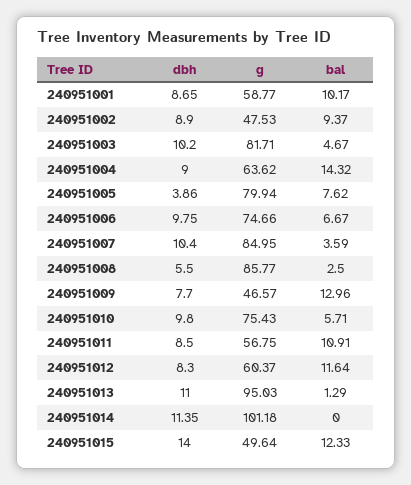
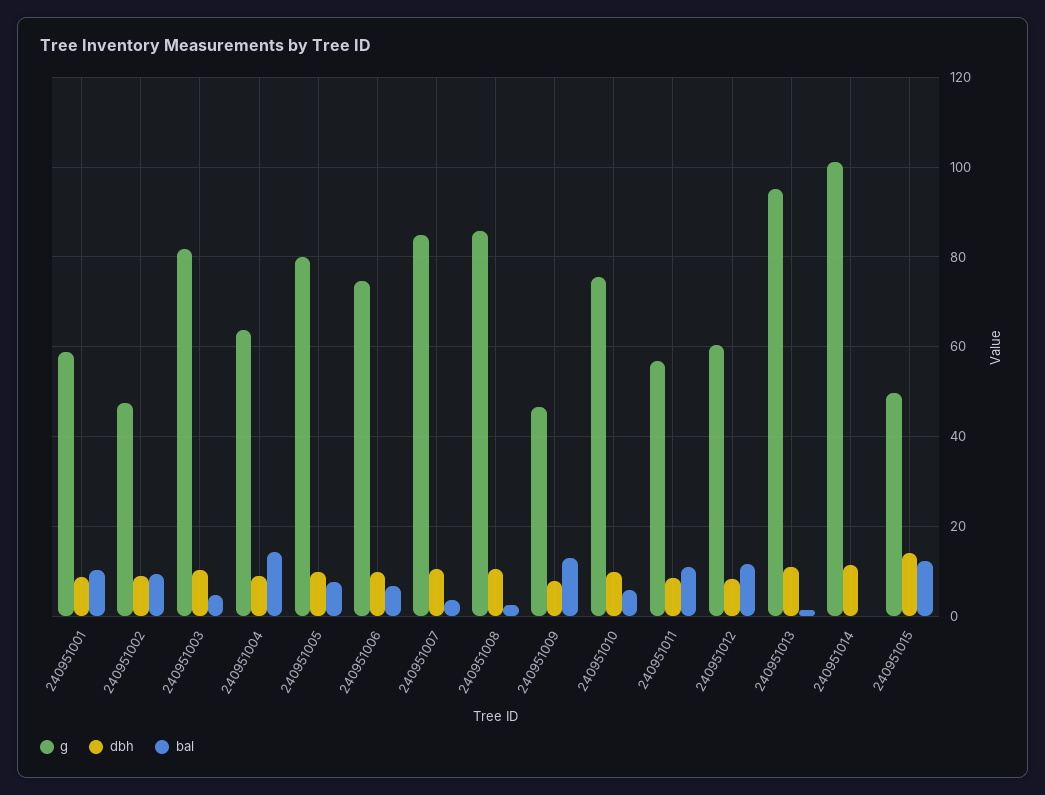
dbh, 240951005: 3.86 -> 10
dbh, 240951008: 5.5 -> 10

